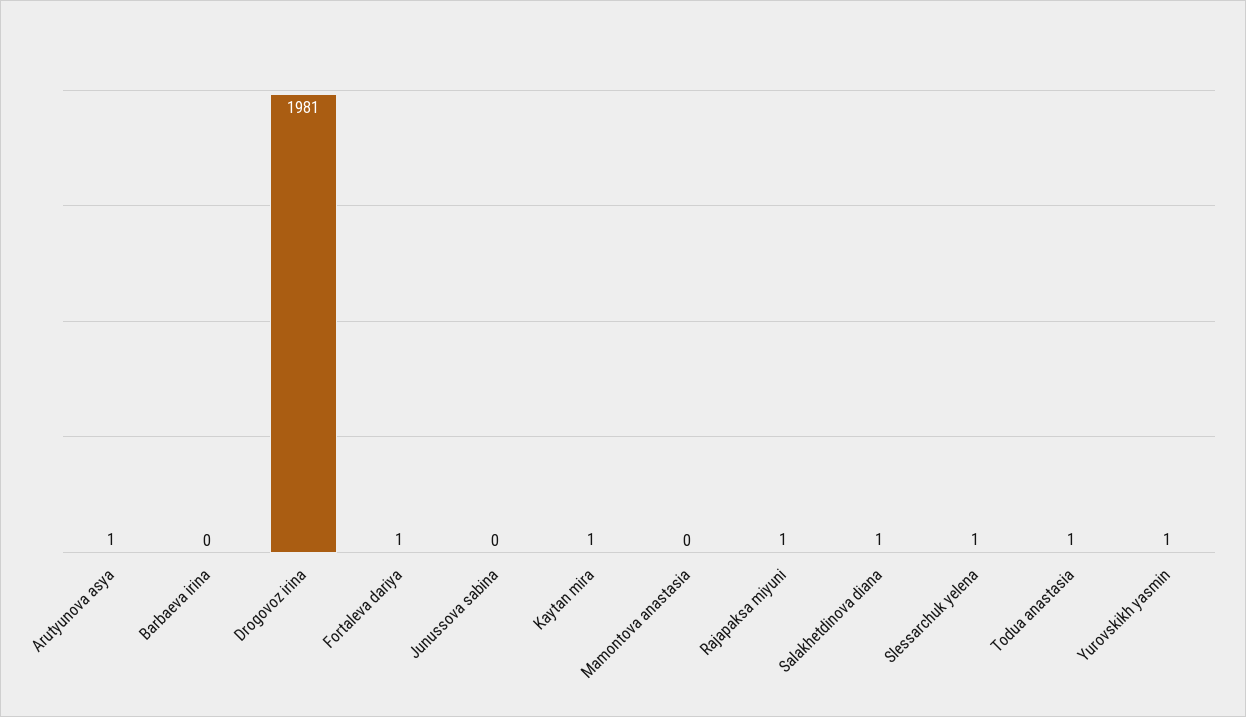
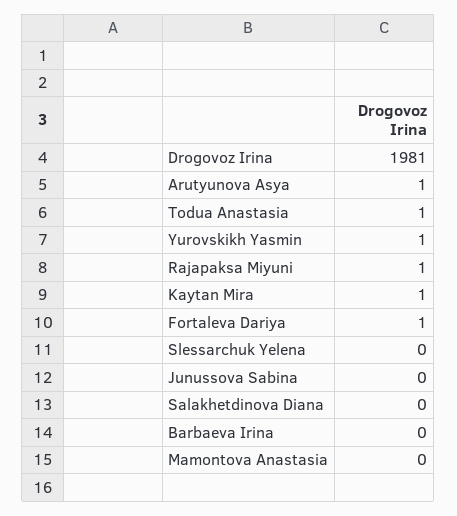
Salakhetdinova diana: 1 -> 0
Slessarchuk yelena: 1 -> 0

